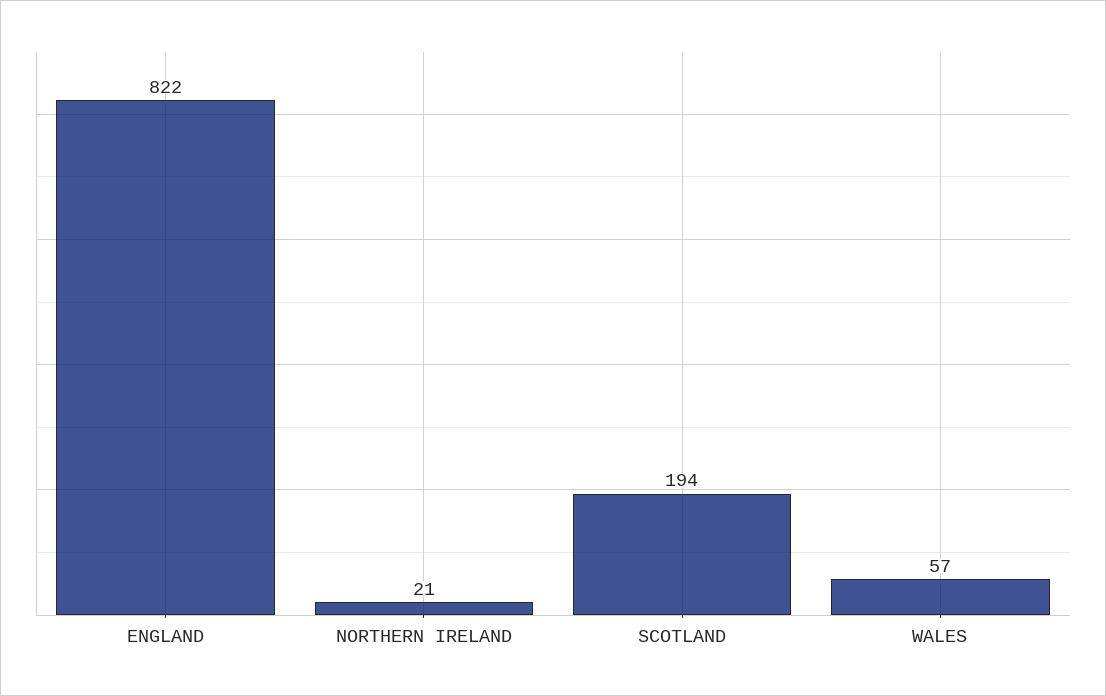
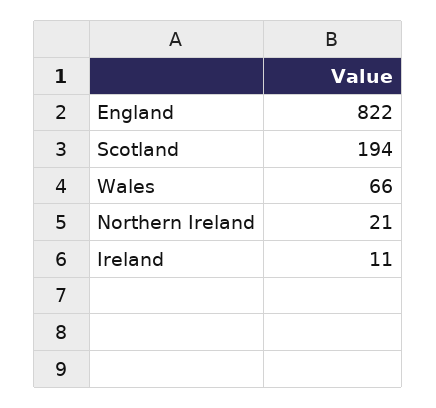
WALES: 57 -> 66
Ireland: none -> 11

